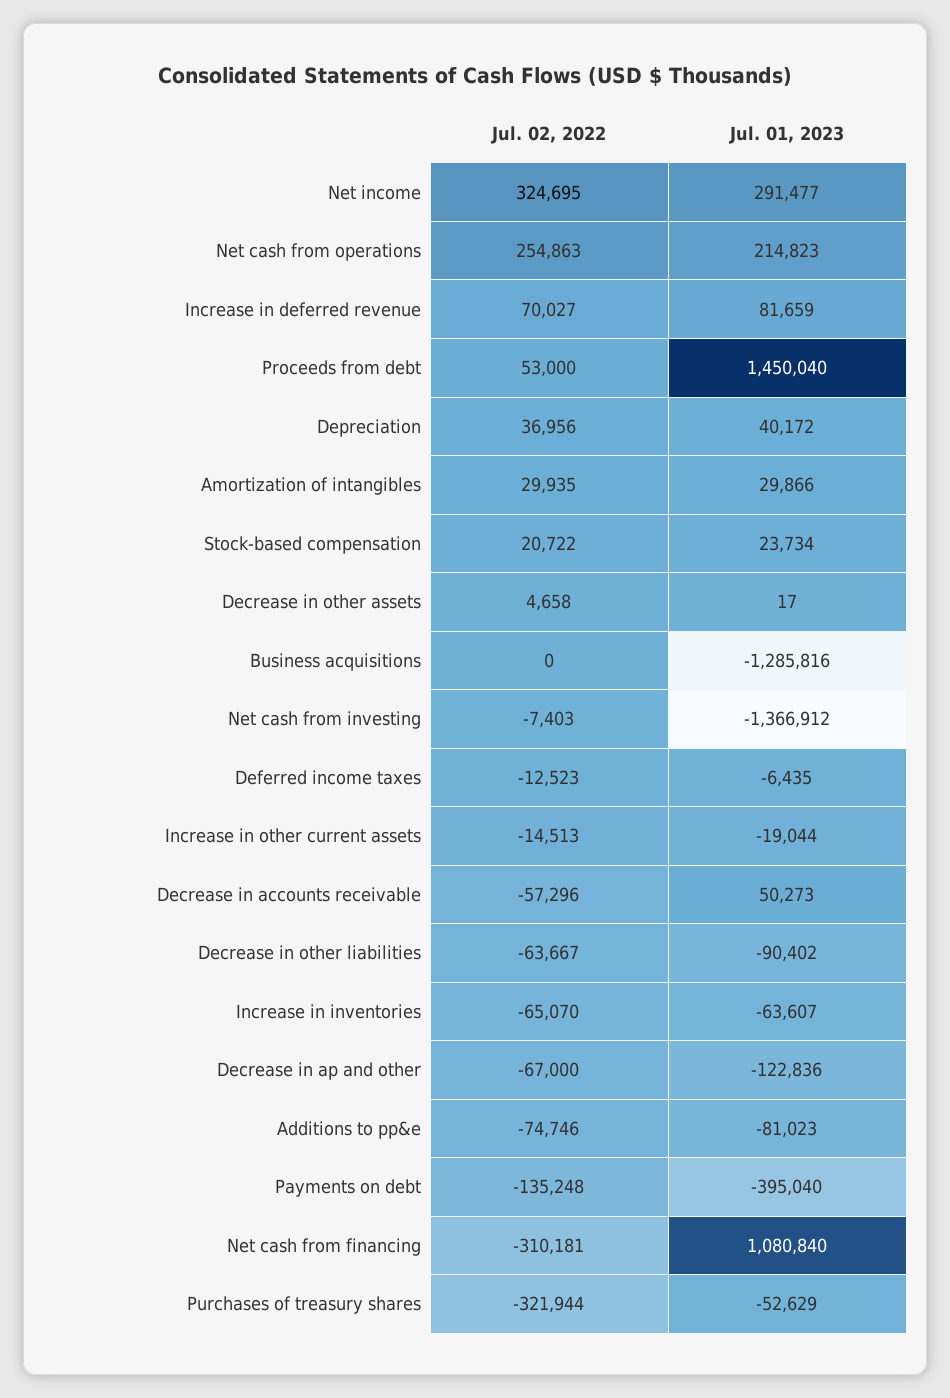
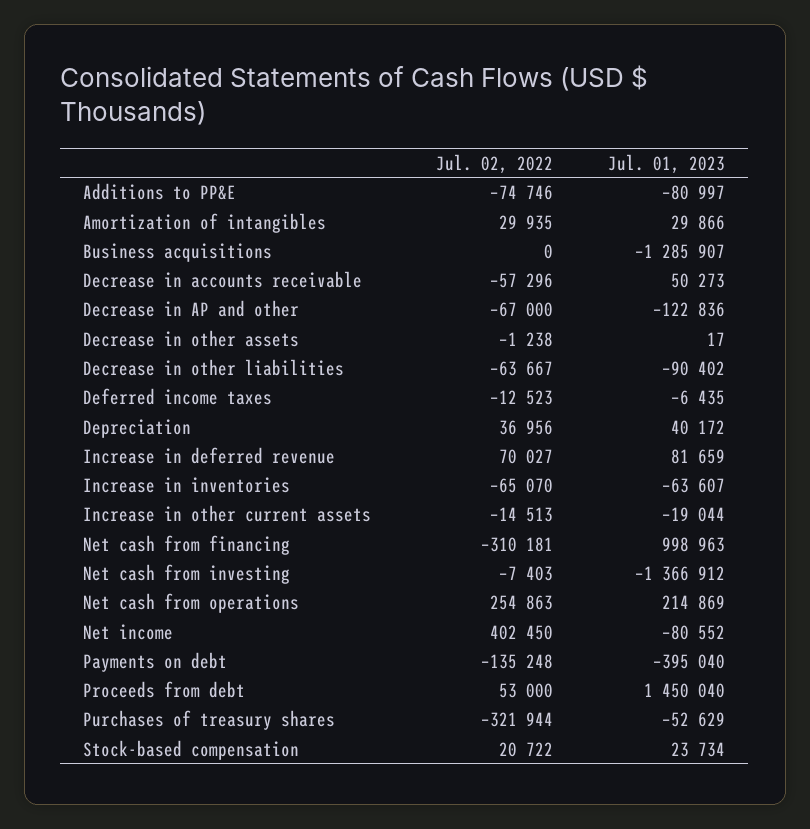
Jul. 02, 2022, Net income: 324695 -> 402450
Jul. 01, 2023, Net income: 291477 -> -80552
Jul. 01, 2023, Net cash from operations: 214823 -> 214869
Jul. 02, 2022, Decrease in other assets: 4658 -> -1238
Jul. 01, 2023, Business acquisitions: -1285816 -> -1285907
Jul. 01, 2023, Additions to pp&e: -81023 -> -80997
Jul. 01, 2023, Net cash from financing: 1080840 -> 998963

